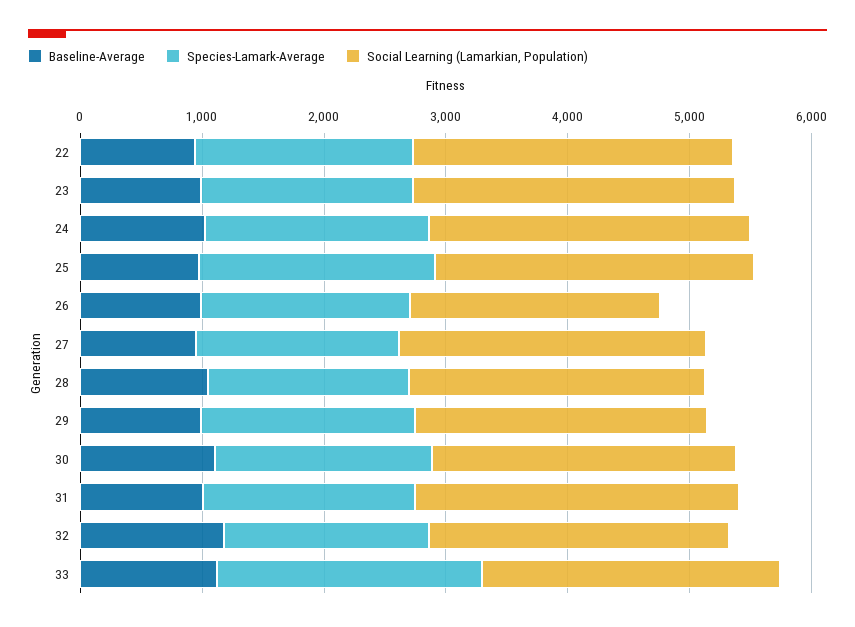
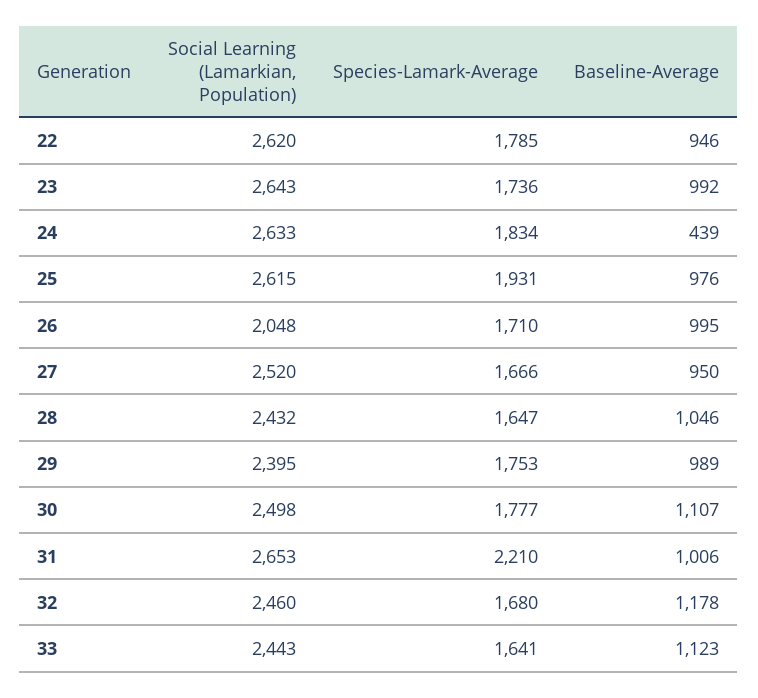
Baseline-Average, 24: 1000 -> 439
Species-Lamark-Average, 31: 1800 -> 2210
Species-Lamark-Average, 33: 2200 -> 1641

